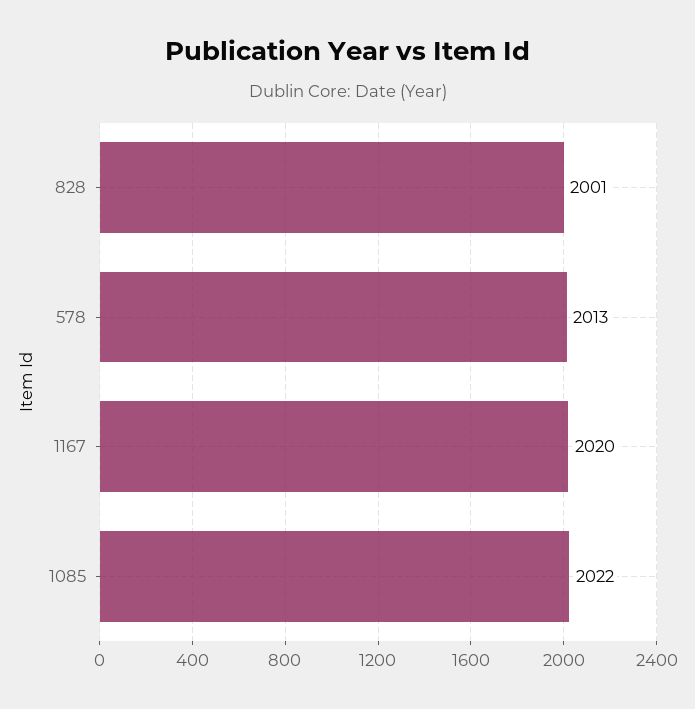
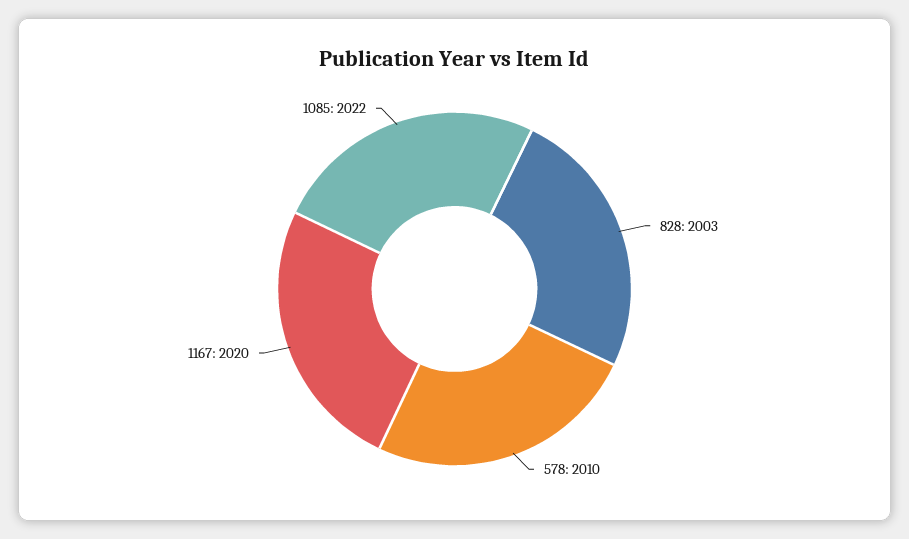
828: 2001 -> 2003
578: 2013 -> 2010

